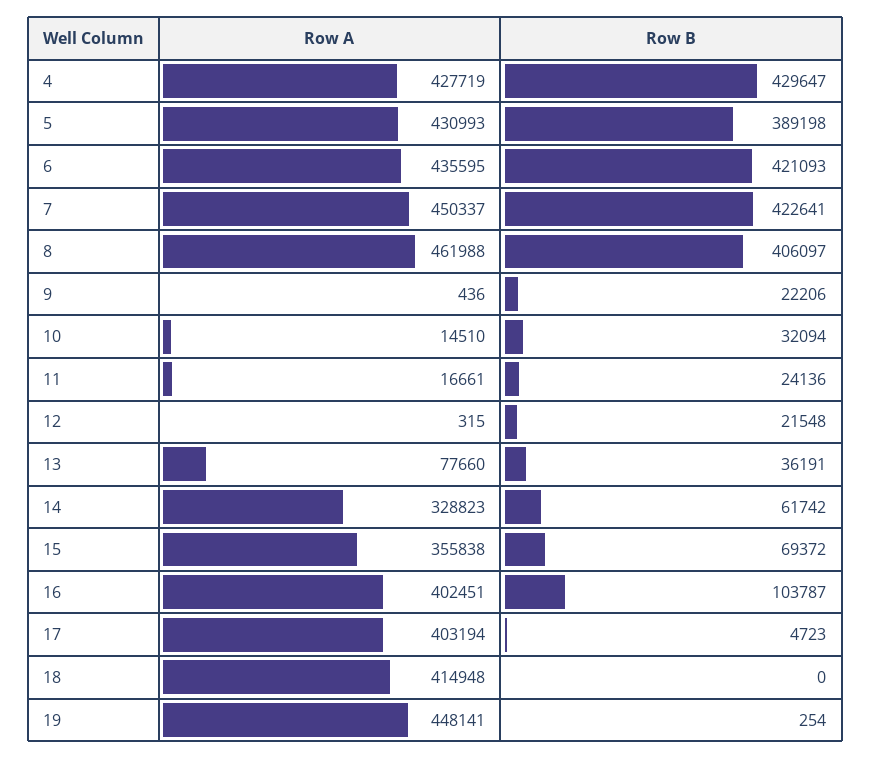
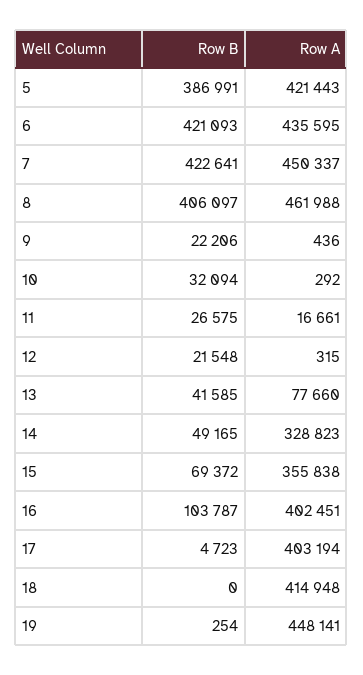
Row A, 4: 427719 -> none
Row B, 4: 429647 -> none
Row A, 5: 430993 -> 421443
Row B, 5: 389198 -> 386991
Row A, 10: 14510 -> 292
Row B, 11: 24136 -> 26575
Row B, 13: 36191 -> 41585
Row B, 14: 61742 -> 49165

